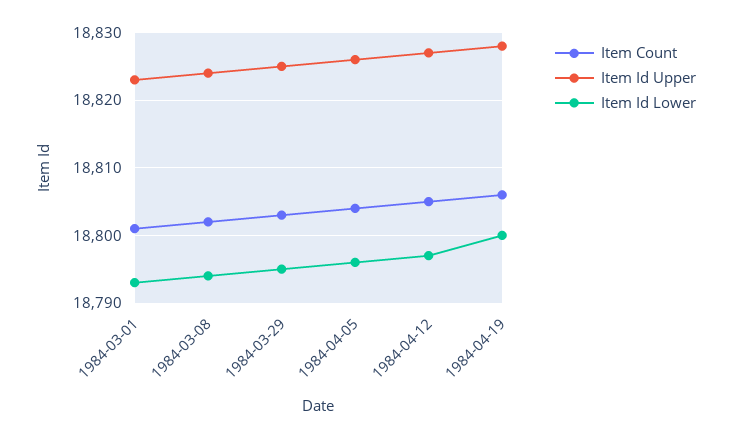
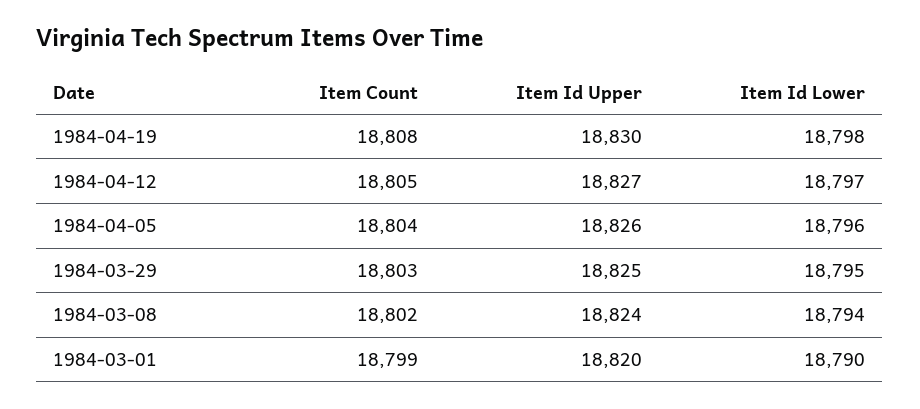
Item Count, 1984-03-01: 18801 -> 18799
Item Id Upper, 1984-03-01: 18823 -> 18820
Item Id Lower, 1984-03-01: 18793 -> 18790
Item Count, 1984-04-19: 18806 -> 18808
Item Id Upper, 1984-04-19: 18828 -> 18830
Item Id Lower, 1984-04-19: 18800 -> 18798

